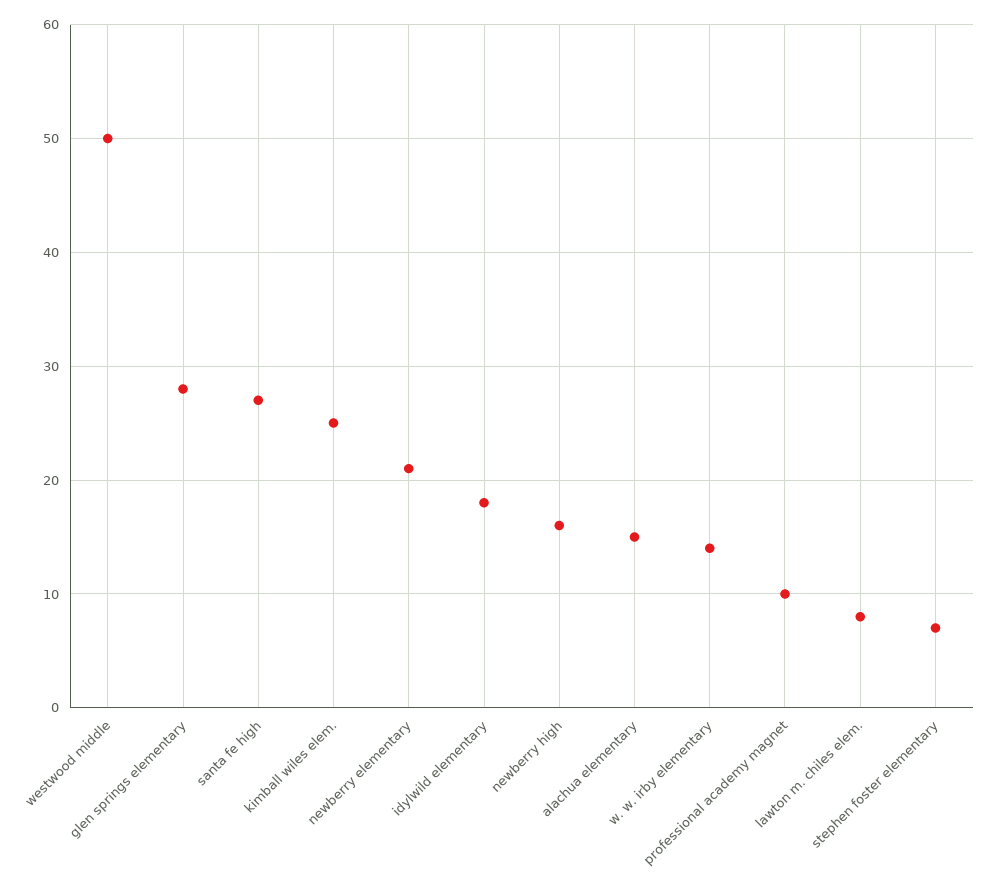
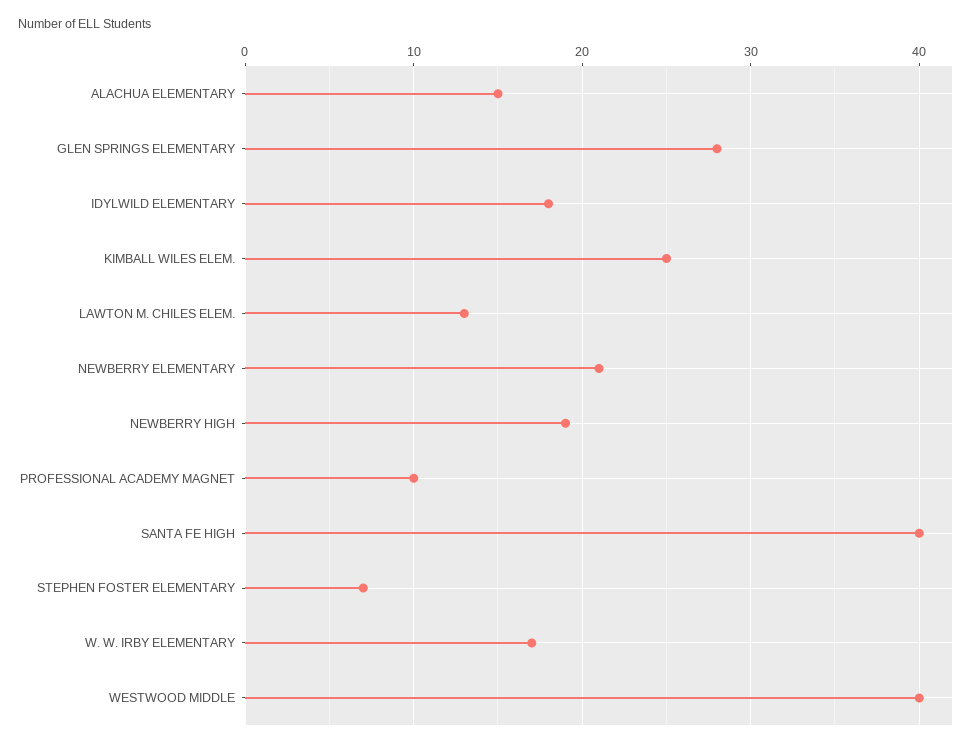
westwood middle: 50 -> 40
santa fe high: 27 -> 40
newberry high: 16 -> 19
w. w. irby elementary: 14 -> 17
lawton m. chiles elem.: 8 -> 13

